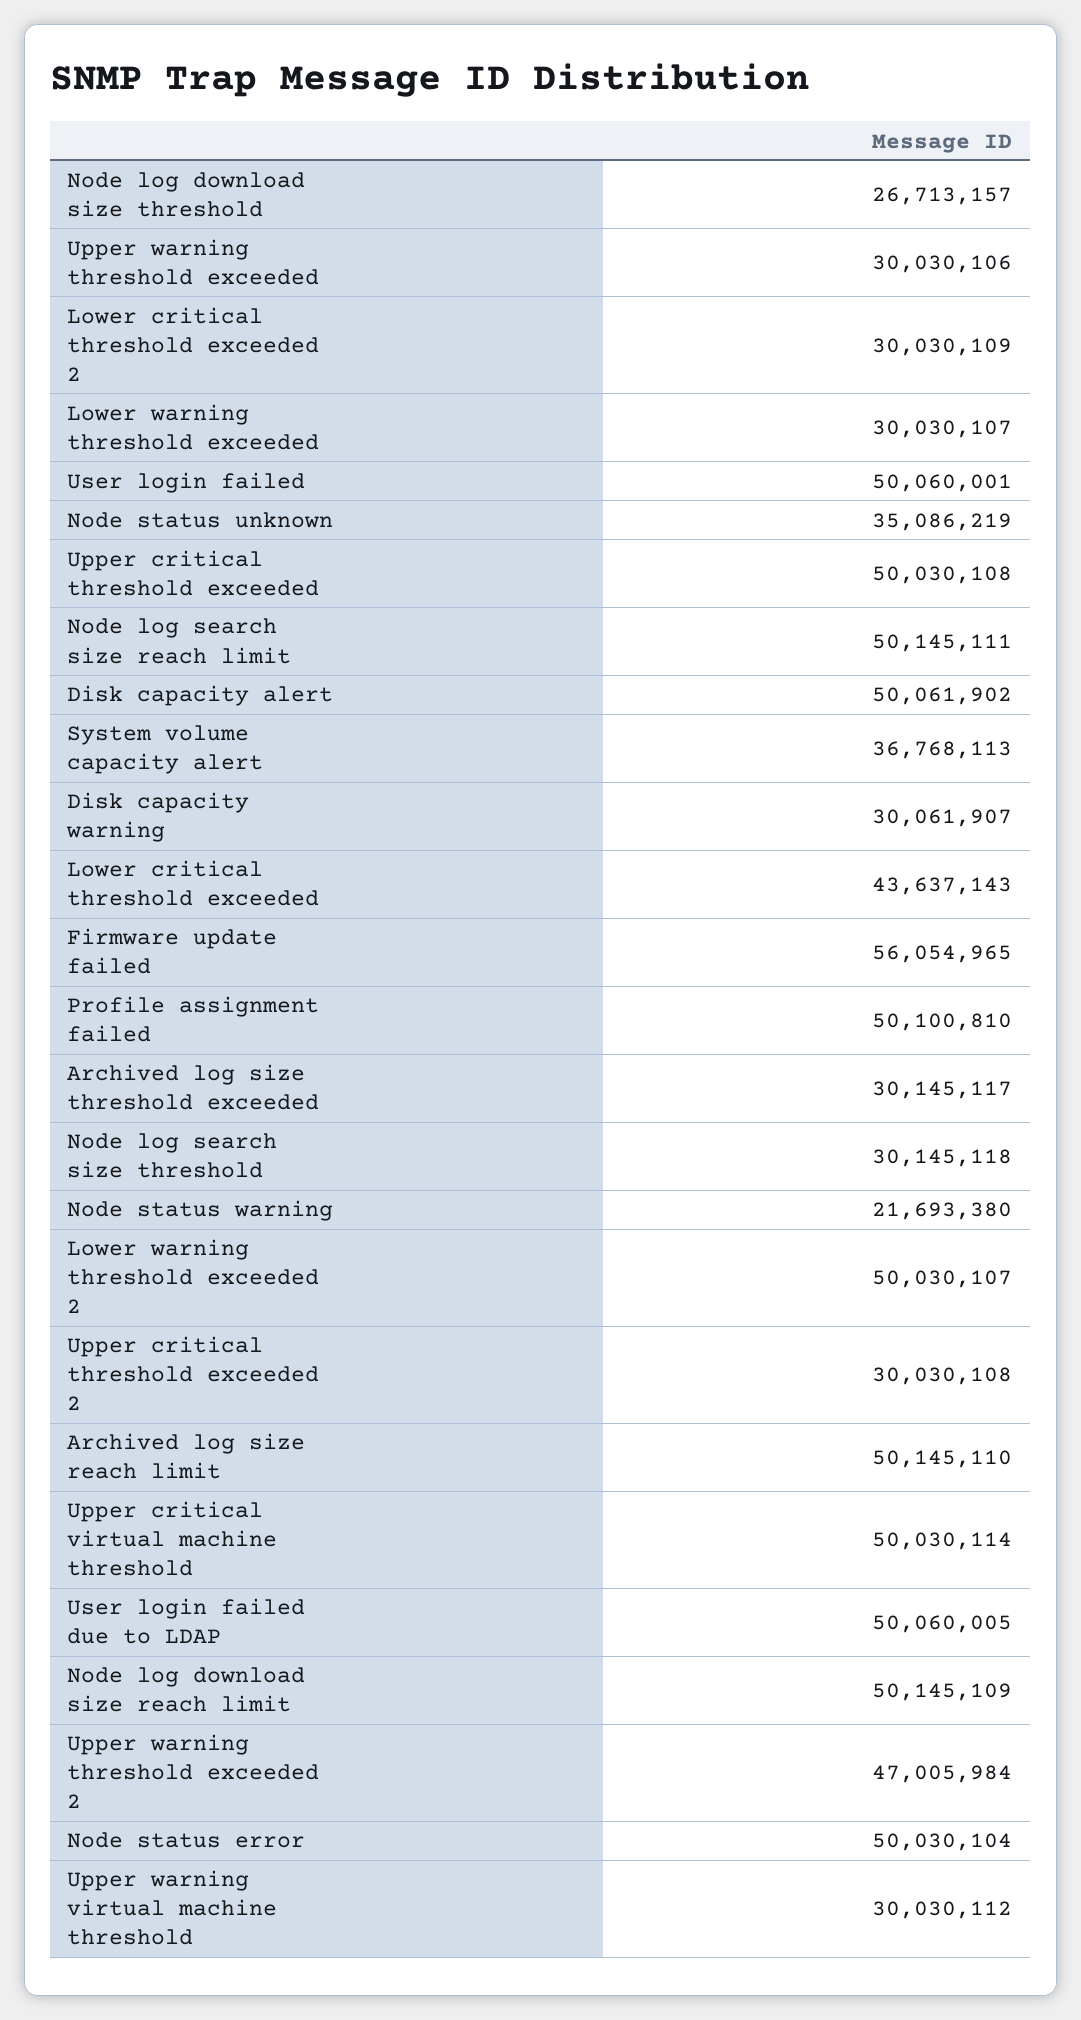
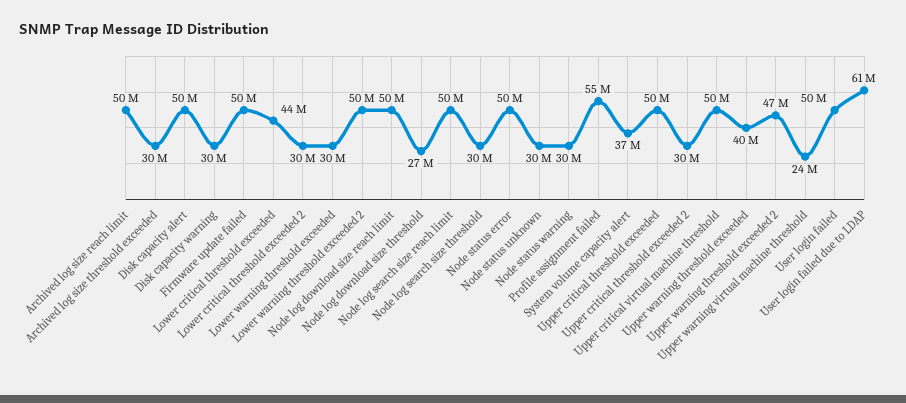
Upper warning threshold exceeded: 30030106 -> 40000000
Node status unknown: 35086219 -> 30000000
Firmware update failed: 56054965 -> 50000000
Profile assignment failed: 50100810 -> 55000000
Node status warning: 21693380 -> 30000000
User login failed due to LDAP: 50060005 -> 61000000
Upper warning virtual machine threshold: 30030112 -> 24000000

